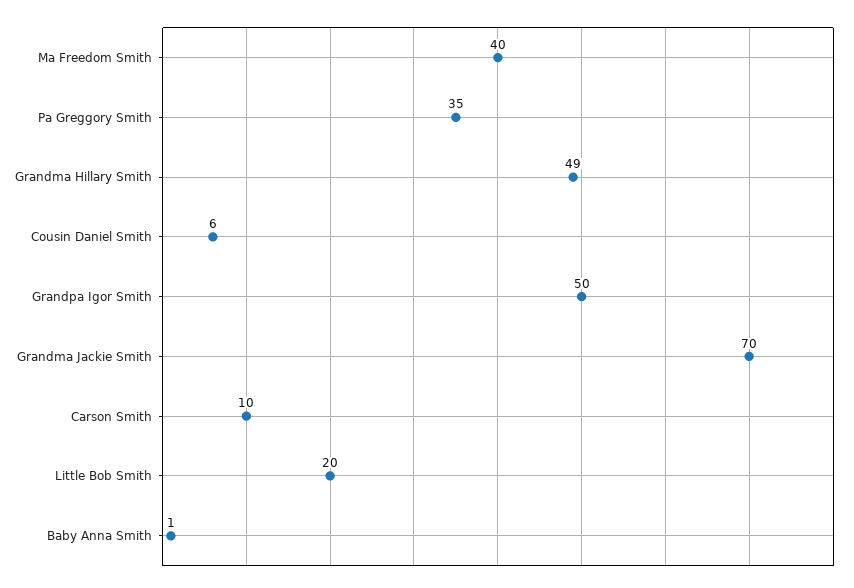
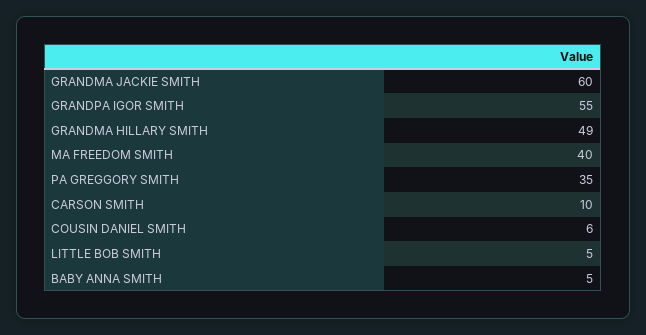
Grandpa Igor Smith: 50 -> 55
Grandma Jackie Smith: 70 -> 60
Little Bob Smith: 20 -> 5
Baby Anna Smith: 1 -> 5

